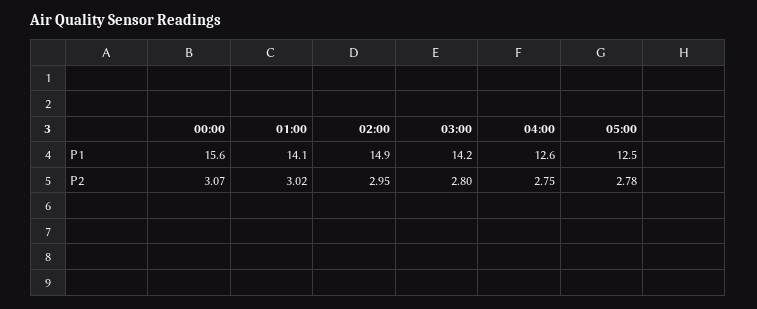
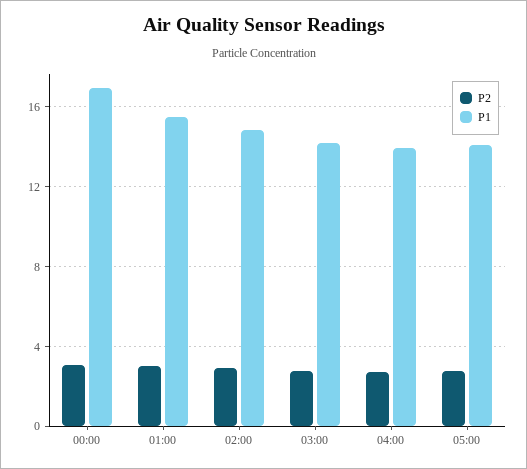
P1, 00:00: 15.6 -> 17
P1, 01:00: 14.1 -> 15.5
P1, 04:00: 12.6 -> 14
P1, 05:00: 12.5 -> 14

